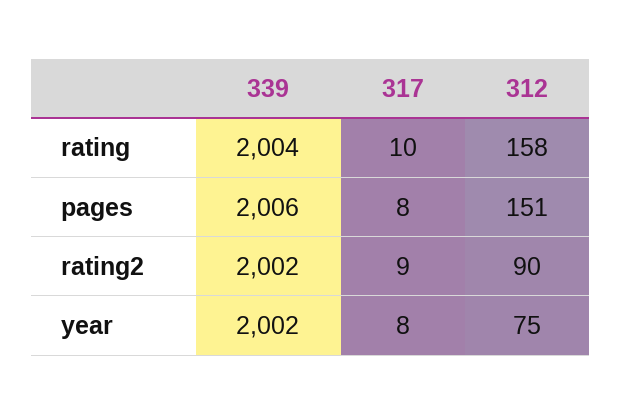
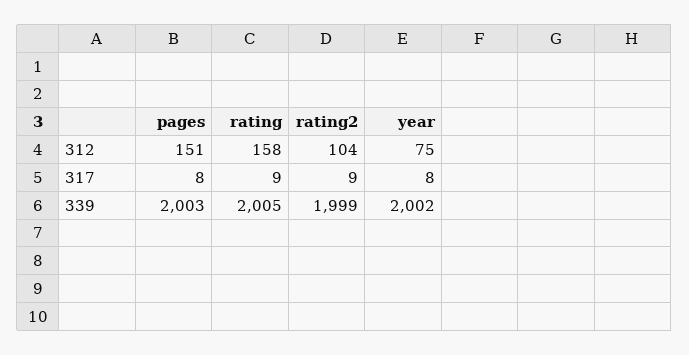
339, rating: 2004 -> 2005
317, rating: 10 -> 9
339, pages: 2006 -> 2003
339, rating2: 2002 -> 1999
312, rating2: 90 -> 104

